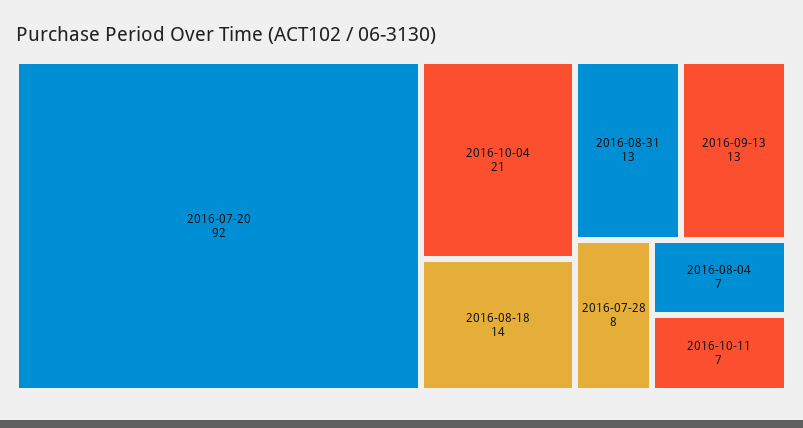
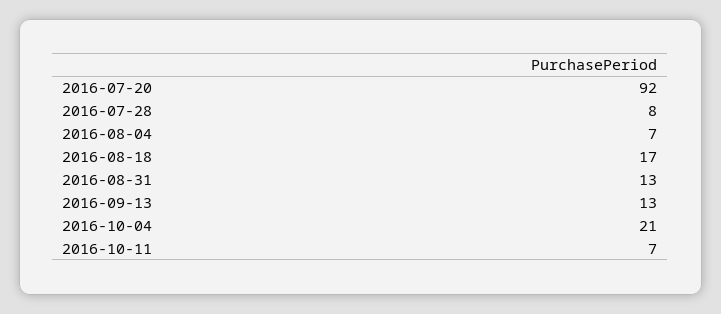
2016-08-18: 14 -> 17

